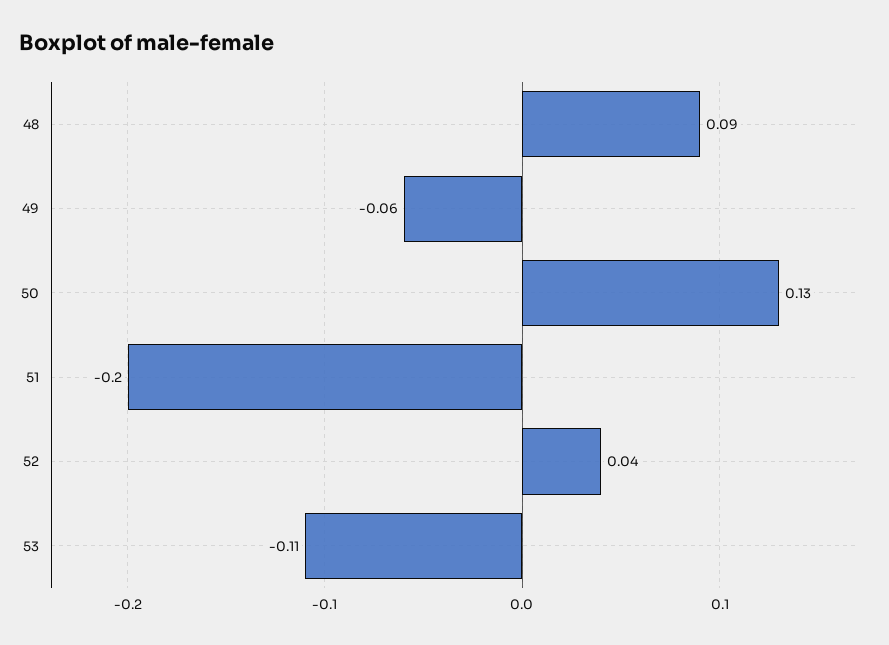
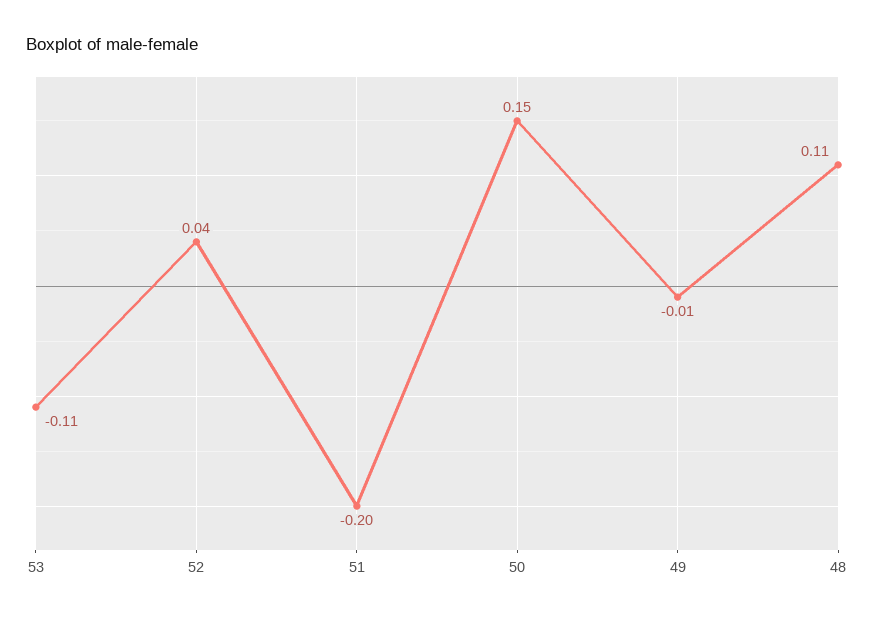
48: 0.09 -> 0.11
49: -0.06 -> -0.01
50: 0.13 -> 0.15

